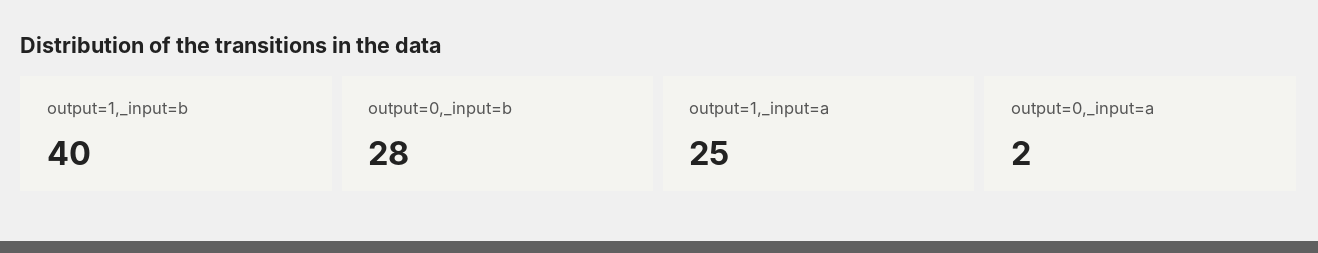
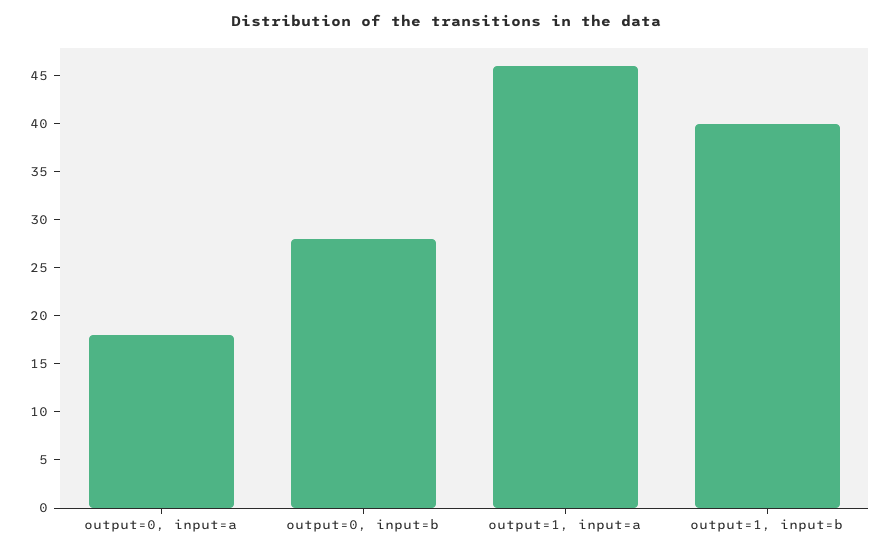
output=1,_input=a: 25 -> 46
output=0,_input=a: 2 -> 18

